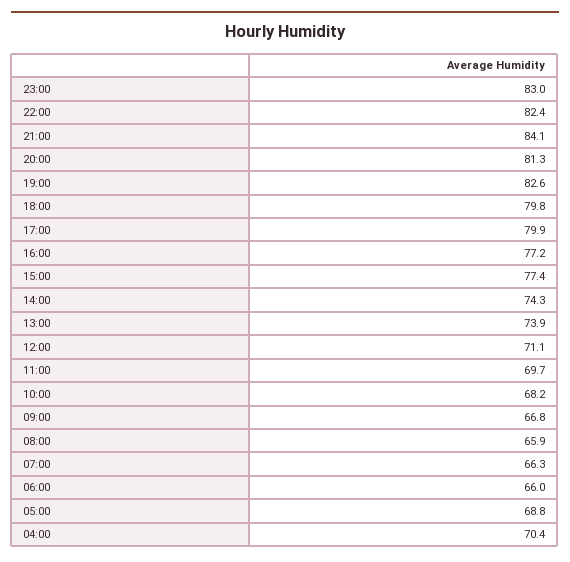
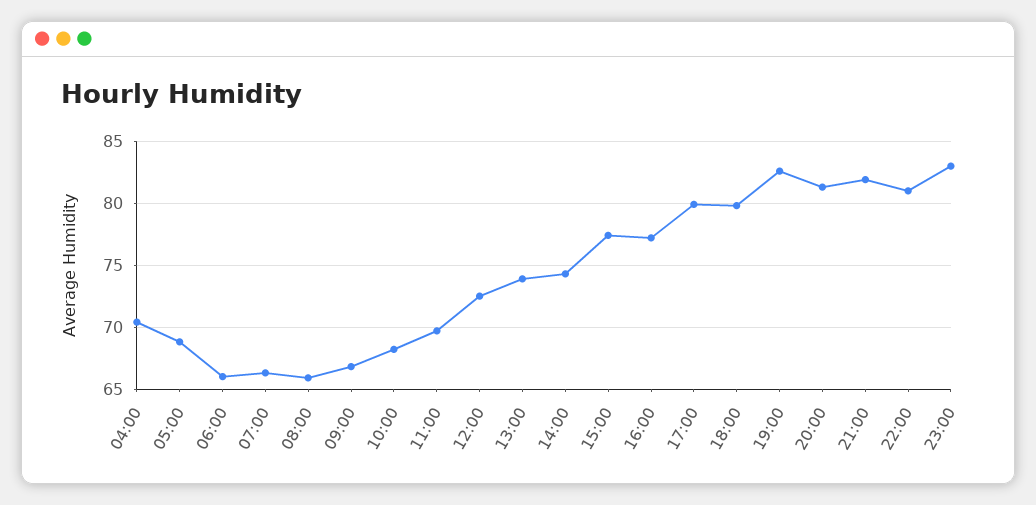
22:00: 82.4 -> 81
21:00: 84.1 -> 82
12:00: 71.1 -> 72.5

